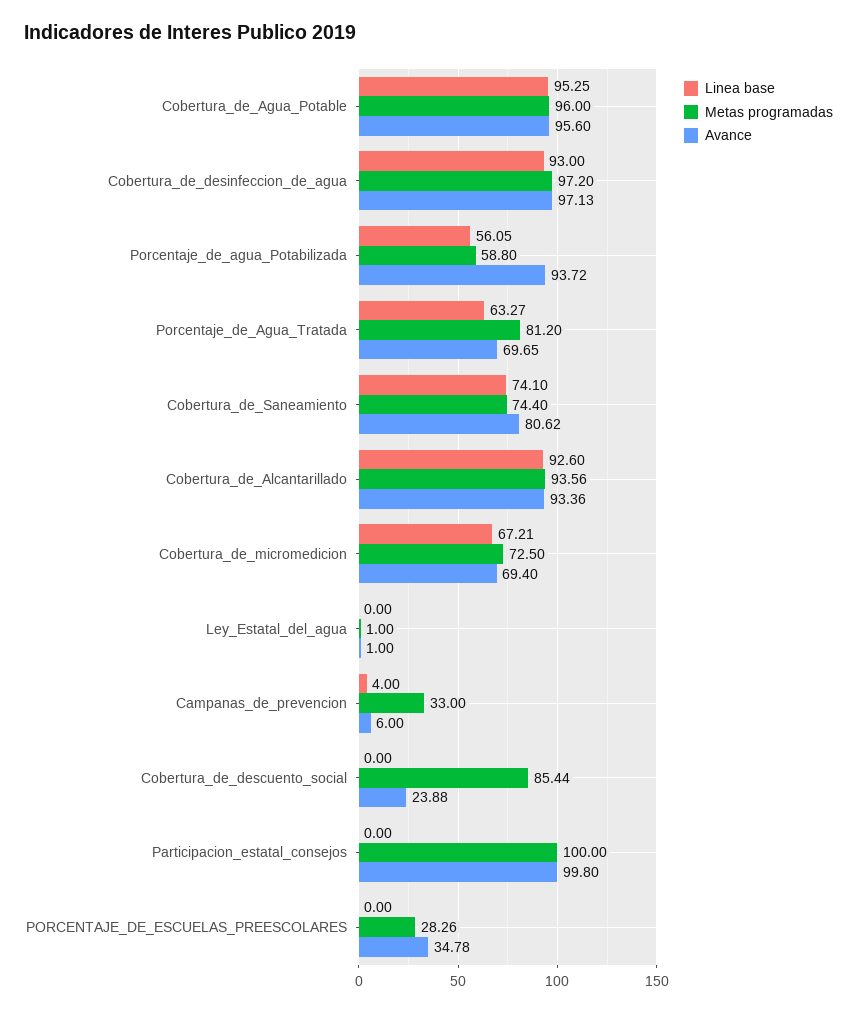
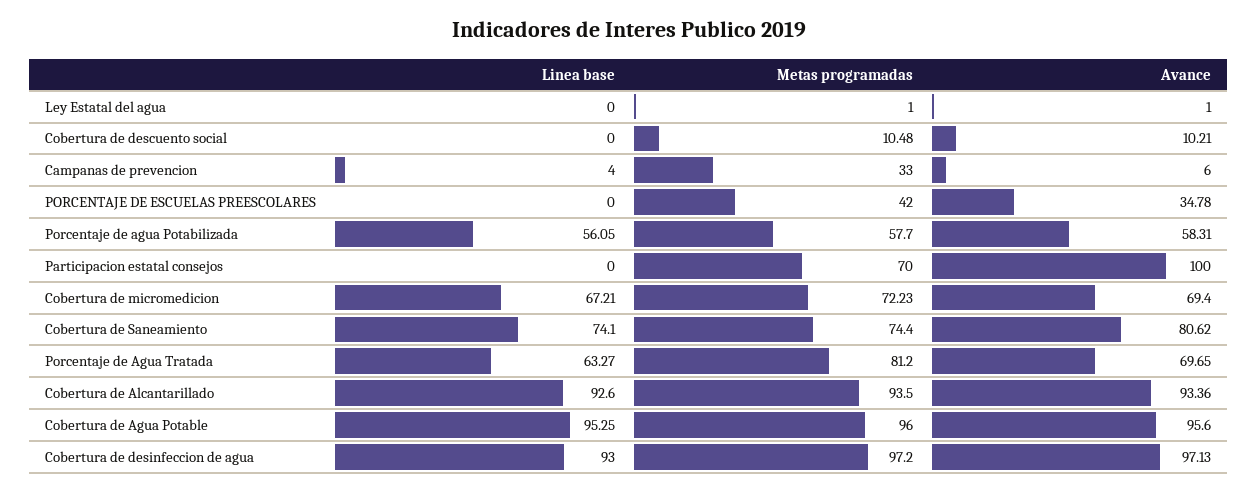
Metas programadas, Porcentaje_de_agua_Potabilizada: 58.8 -> 57.7
Avance, Porcentaje_de_agua_Potabilizada: 93.72 -> 58.31
Metas programadas, Cobertura_de_Alcantarillado: 93.56 -> 93.5
Metas programadas, Cobertura_de_micromedicion: 72.5 -> 72.23
Metas programadas, Cobertura_de_descuento_social: 85.44 -> 10.48
Avance, Cobertura_de_descuento_social: 23.88 -> 10.21
Metas programadas, Participacion_estatal_consejos: 100 -> 70
Avance, Participacion_estatal_consejos: 99.8 -> 100
Metas programadas, PORCENTAJE_DE_ESCUELAS_PREESCOLARES: 28.26 -> 42

